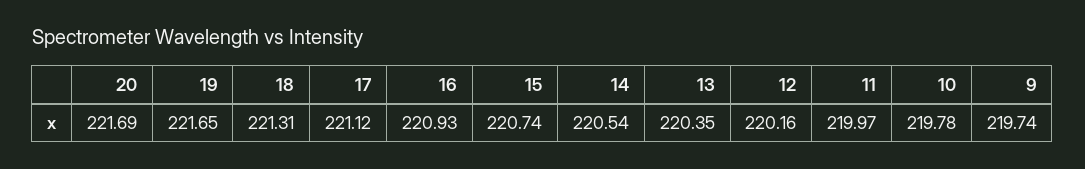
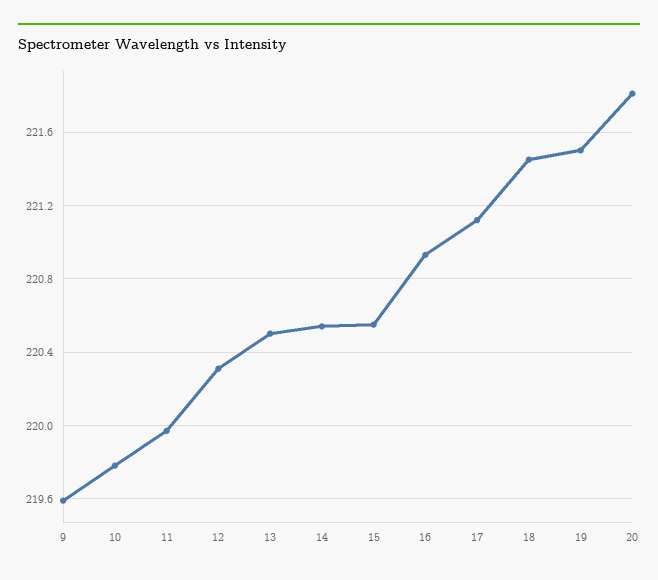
20: 221.69 -> 221.8
19: 221.65 -> 221.5
18: 221.31 -> 221.45
15: 220.74 -> 220.55
13: 220.35 -> 220.5
12: 220.16 -> 220.3
9: 219.74 -> 219.6

